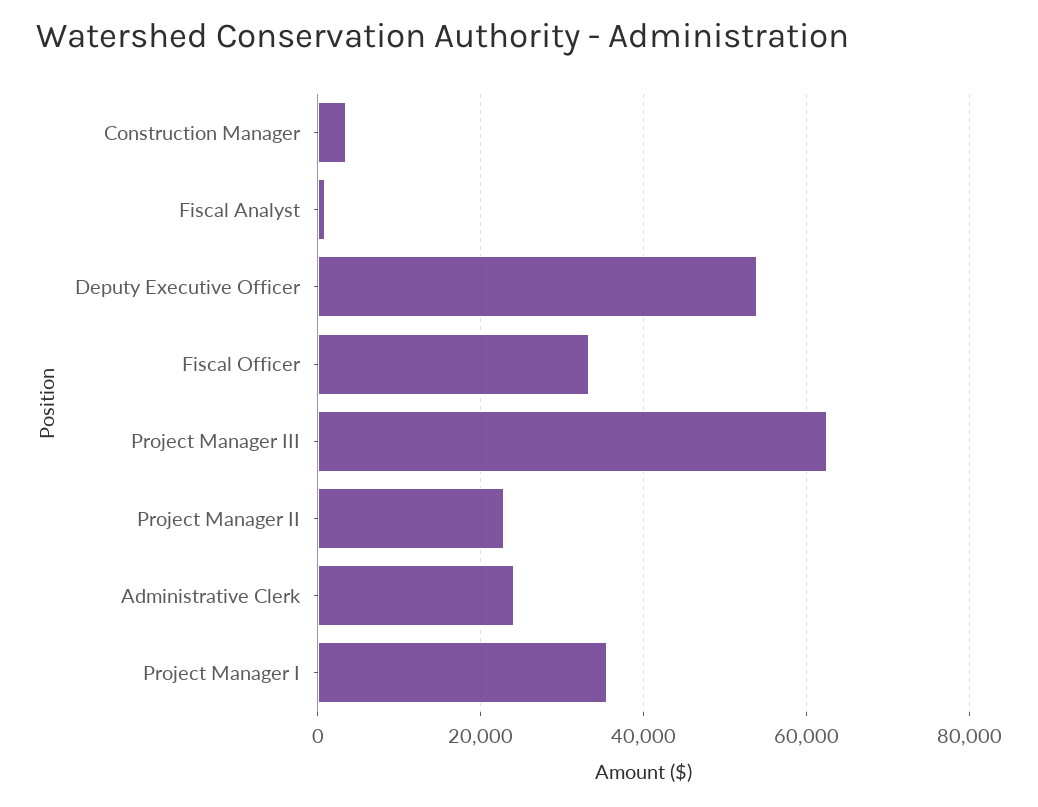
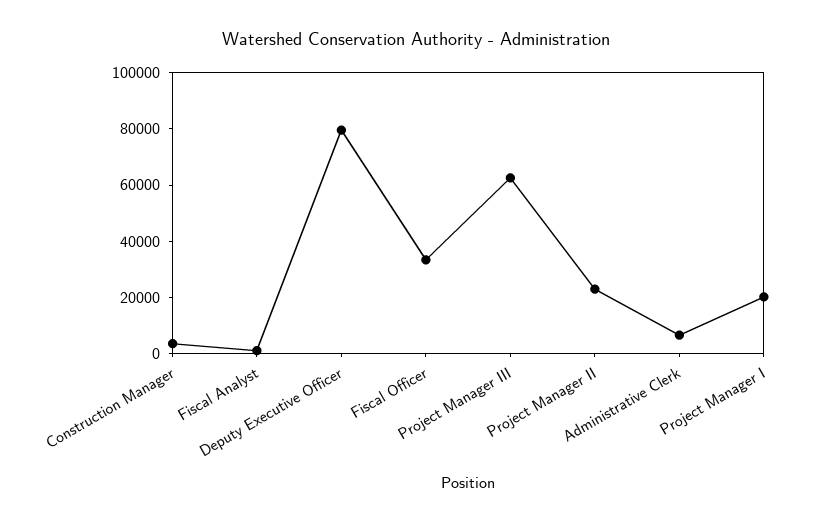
Deputy Executive Officer: 54000 -> 80000
Administrative Clerk: 24000 -> 5000
Project Manager I: 36000 -> 20000

